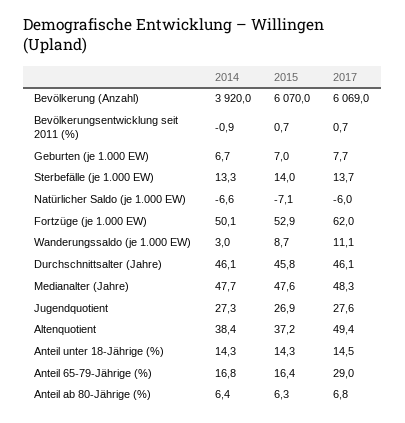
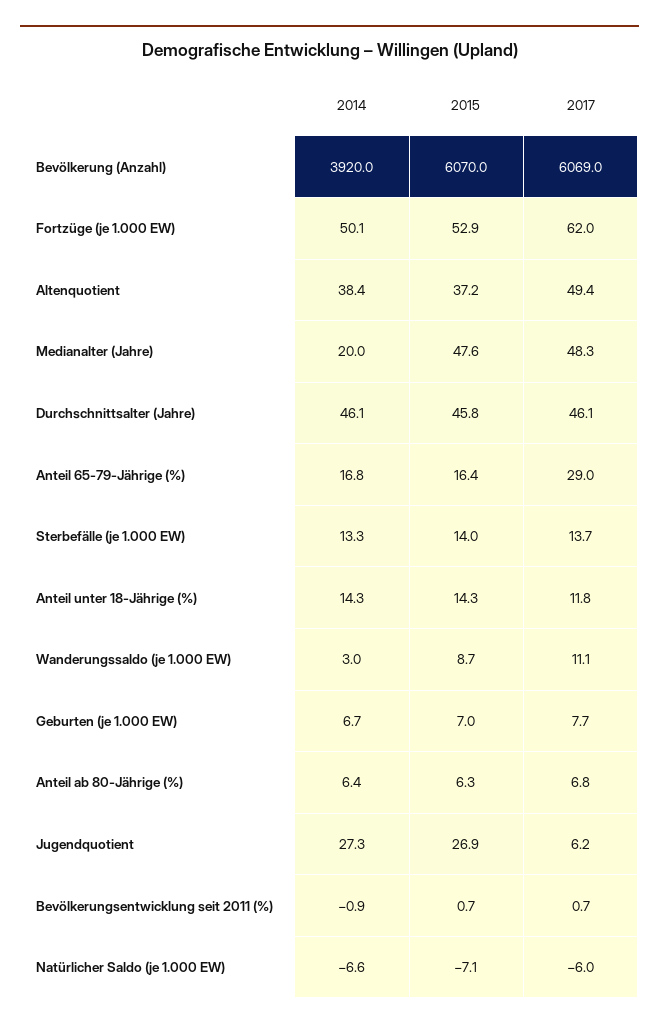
2014, Medianalter (Jahre): 47.7 -> 20
2017, Jugendquotient: 27.6 -> 6.2
2017, Anteil unter 18-Jährige (%): 14.5 -> 11.8

